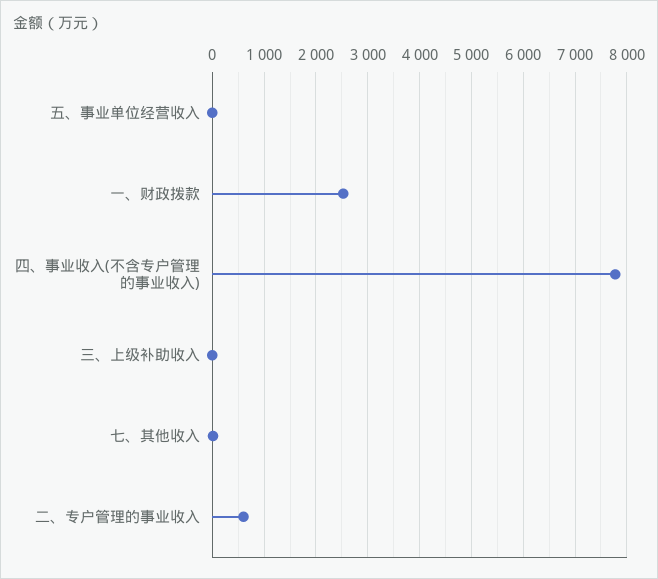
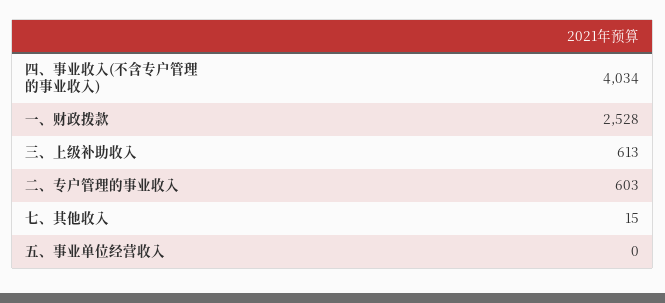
四、事业收入(不含专户管理的事业收入): 7800 -> 4034
三、上级补助收入: 0 -> 613

